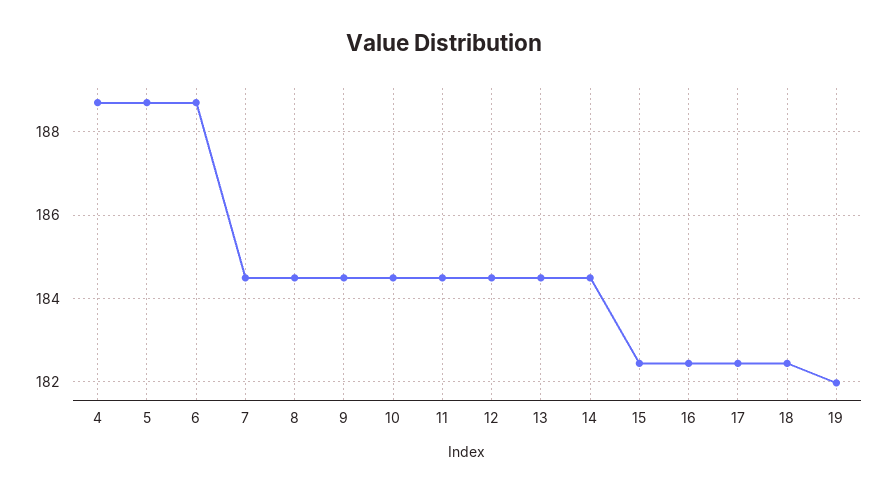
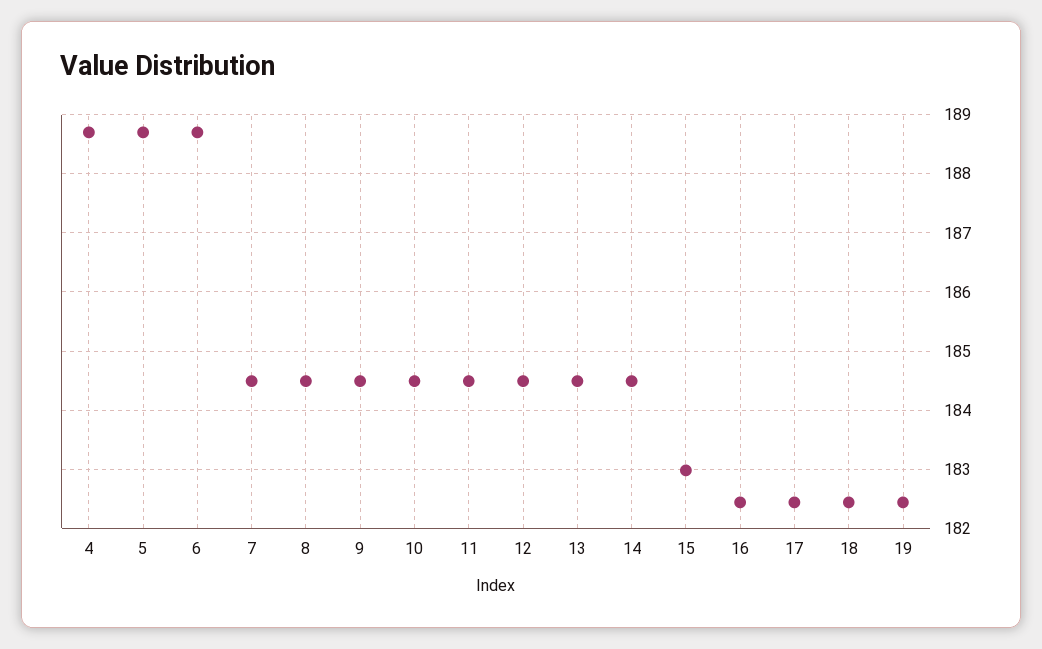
15: 182.4 -> 183
19: 182 -> 182.4

